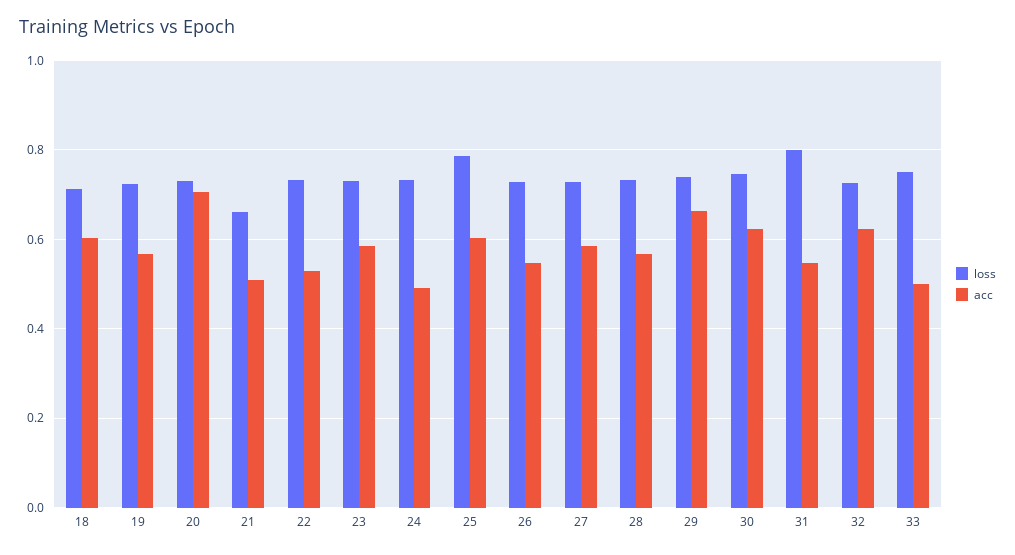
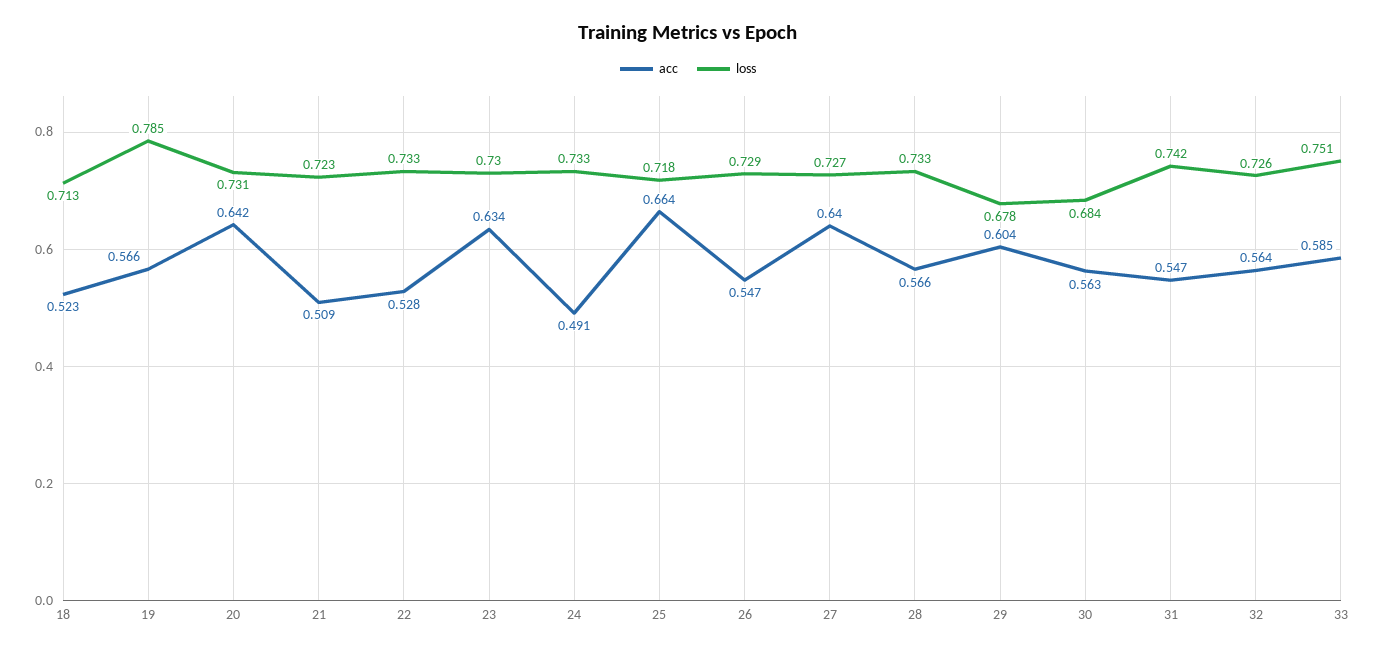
acc, 18: 0.6 -> 0.523
loss, 19: 0.72 -> 0.785
acc, 20: 0.7 -> 0.642
loss, 21: 0.66 -> 0.723
acc, 23: 0.58 -> 0.634
loss, 25: 0.78 -> 0.718
acc, 25: 0.6 -> 0.664
acc, 27: 0.58 -> 0.64
loss, 29: 0.74 -> 0.678
acc, 29: 0.66 -> 0.604
loss, 30: 0.74 -> 0.684
acc, 30: 0.62 -> 0.563
loss, 31: 0.8 -> 0.742
acc, 32: 0.62 -> 0.564
acc, 33: 0.5 -> 0.585

